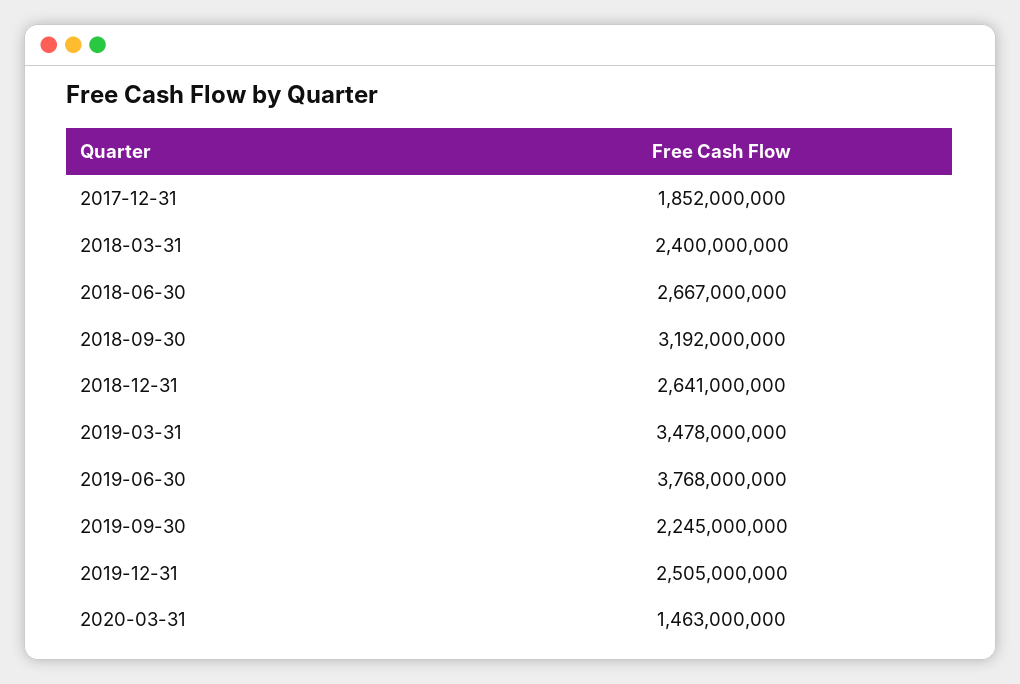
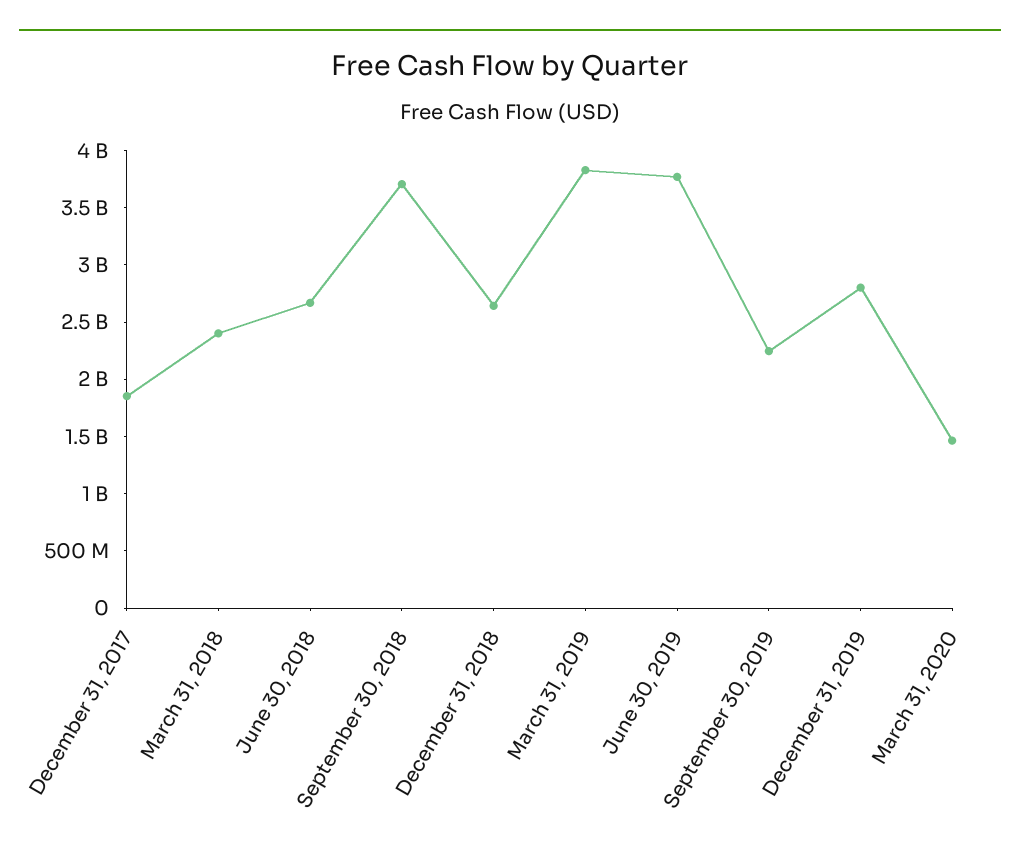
2018-09-30: 3192000000 -> 3700000000
2019-03-31: 3478000000 -> 3800000000
2019-12-31: 2505000000 -> 2800000000

